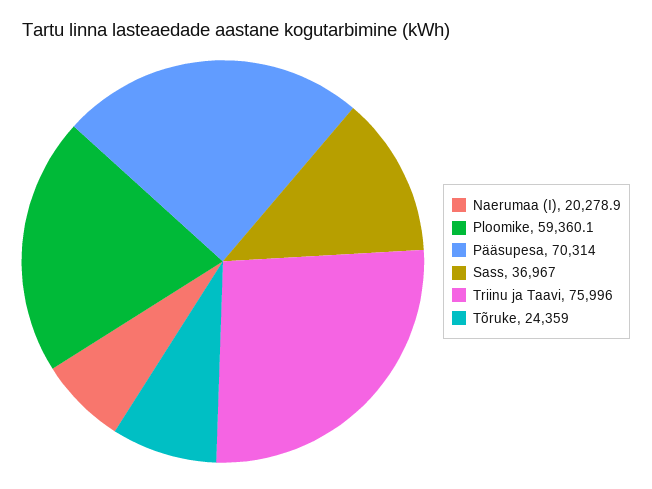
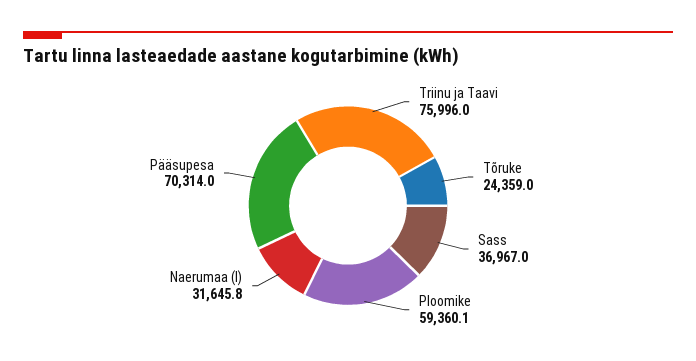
Naerumaa (I): 20278.9 -> 31645.8

